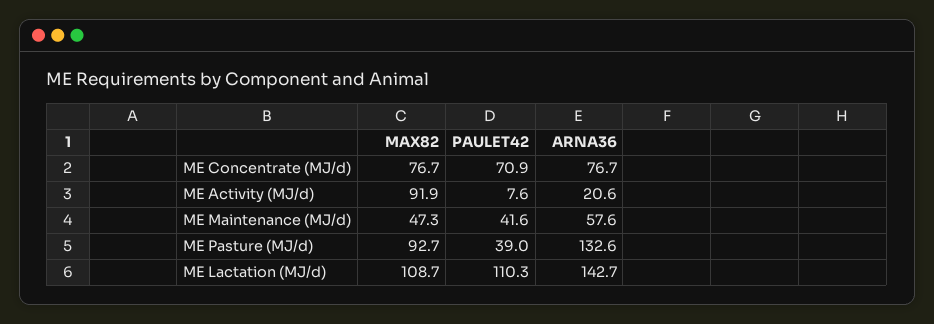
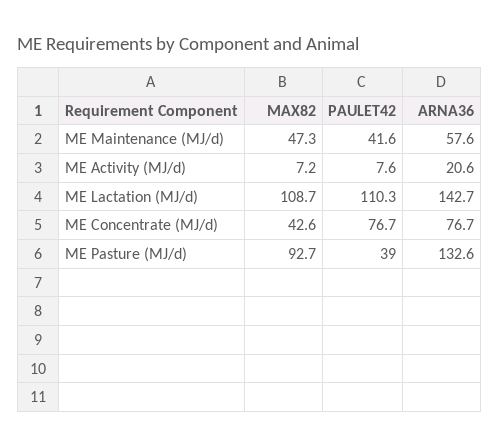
MAX82, ME Concentrate (MJ/d): 76.7 -> 42.6
PAULET42, ME Concentrate (MJ/d): 70.9 -> 76.7
MAX82, ME Activity (MJ/d): 91.9 -> 7.2

